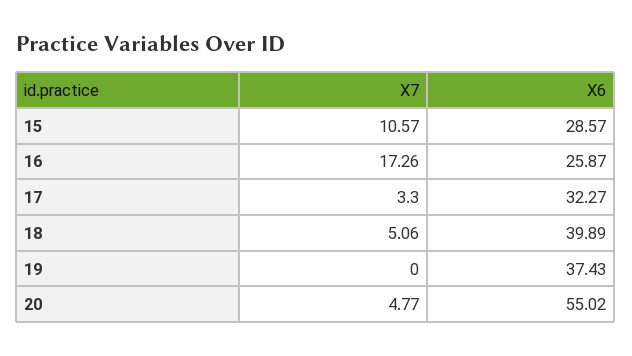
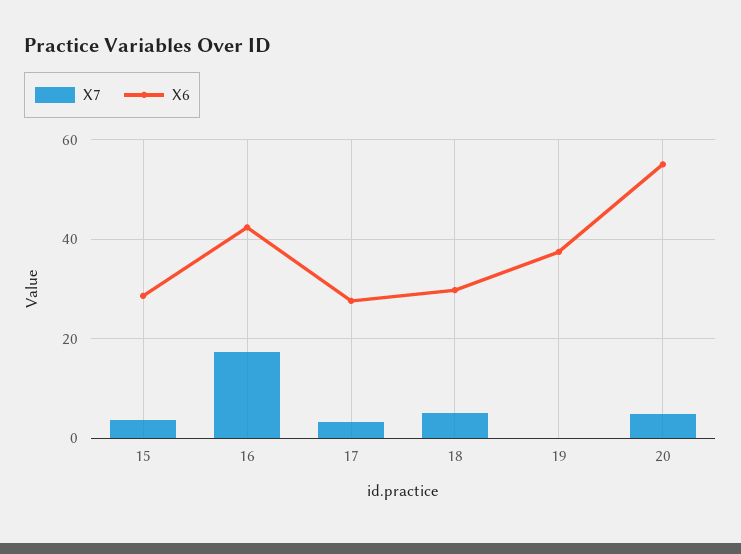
X7, 15: 10.57 -> 4
X6, 16: 25.87 -> 42
X6, 17: 32.27 -> 28
X6, 18: 39.89 -> 30

